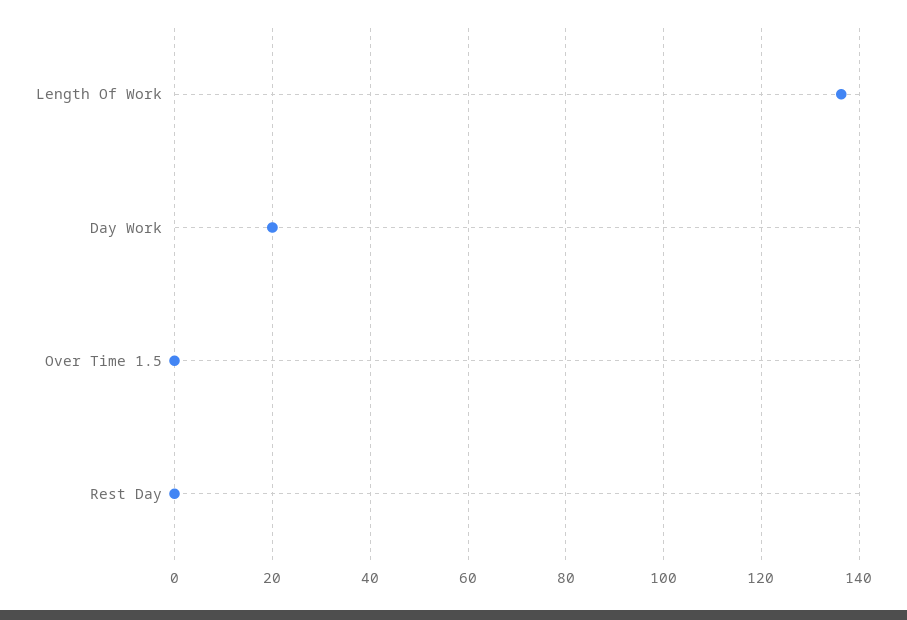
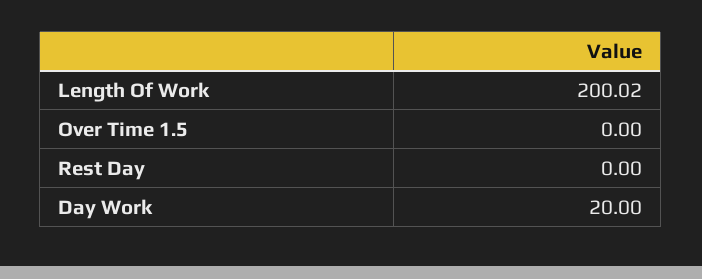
Length Of Work: 136 -> 200.02

